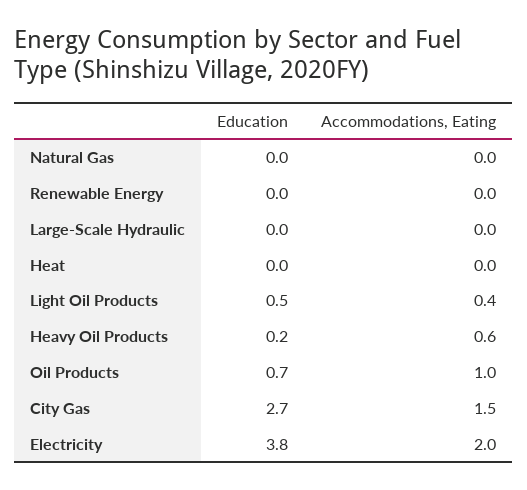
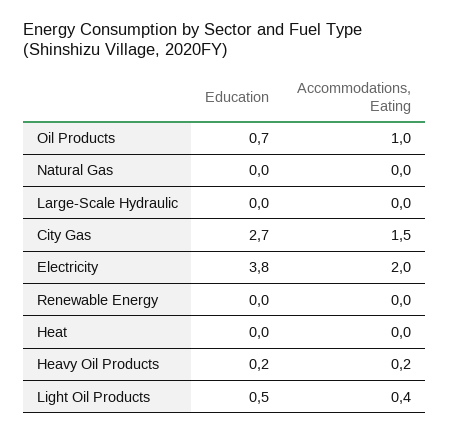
Accommodations, Eating, Heavy Oil Products: 0.6 -> 0.2

